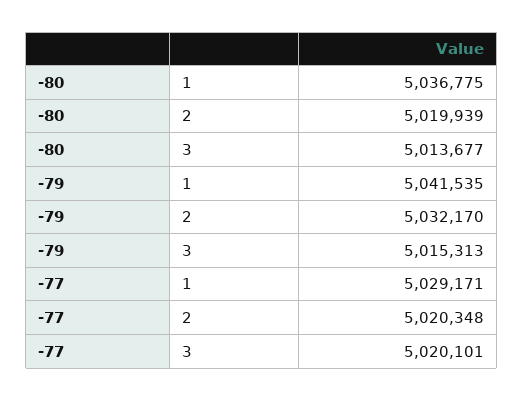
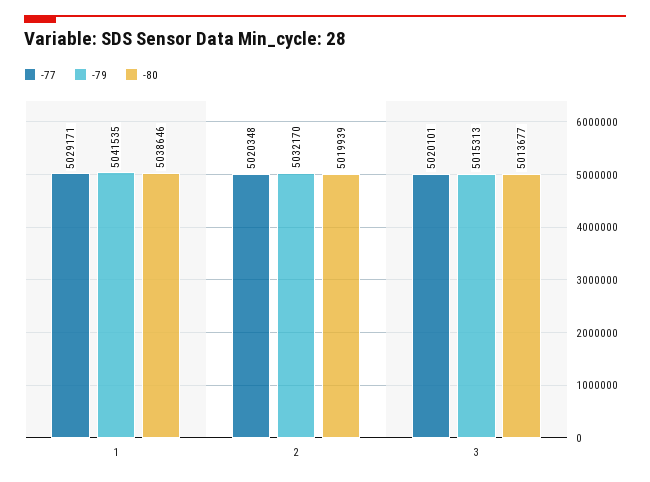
-80, 1: 5036775 -> 5038646

